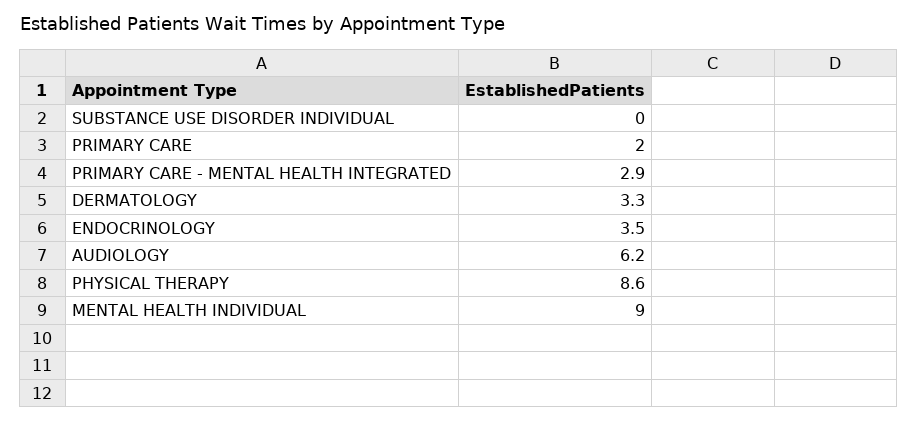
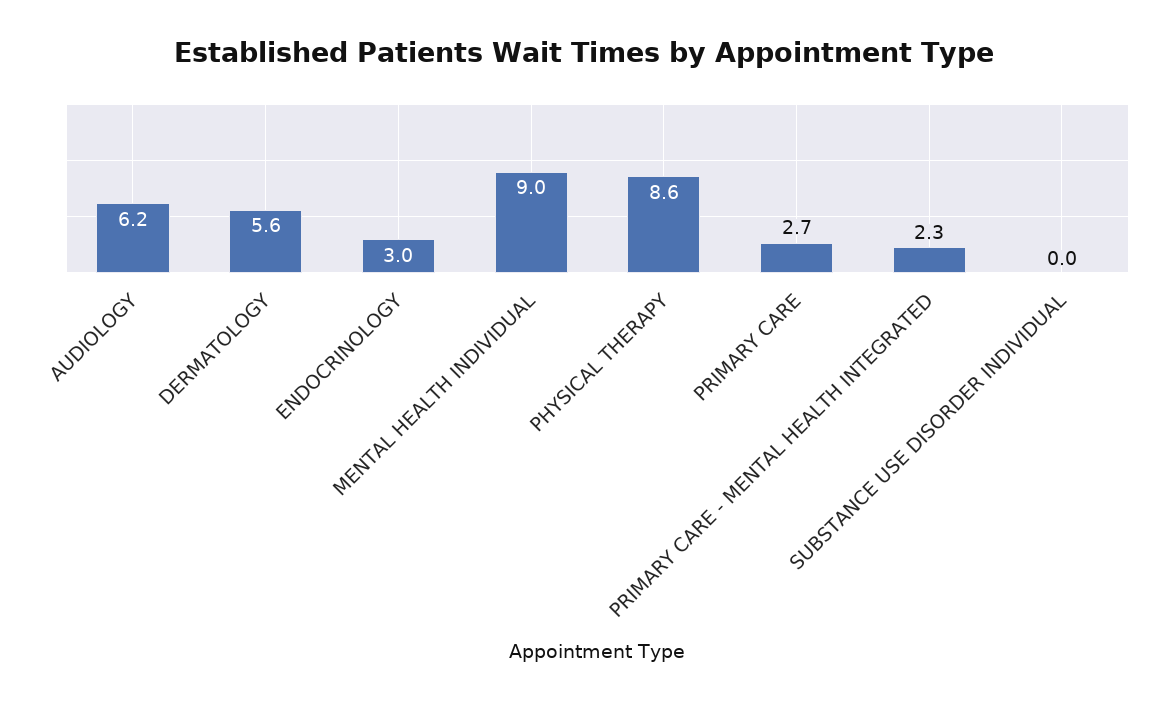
PRIMARY CARE: 2 -> 2.7
PRIMARY CARE - MENTAL HEALTH INTEGRATED: 2.9 -> 2.3
DERMATOLOGY: 3.3 -> 5.6
ENDOCRINOLOGY: 3.5 -> 3

